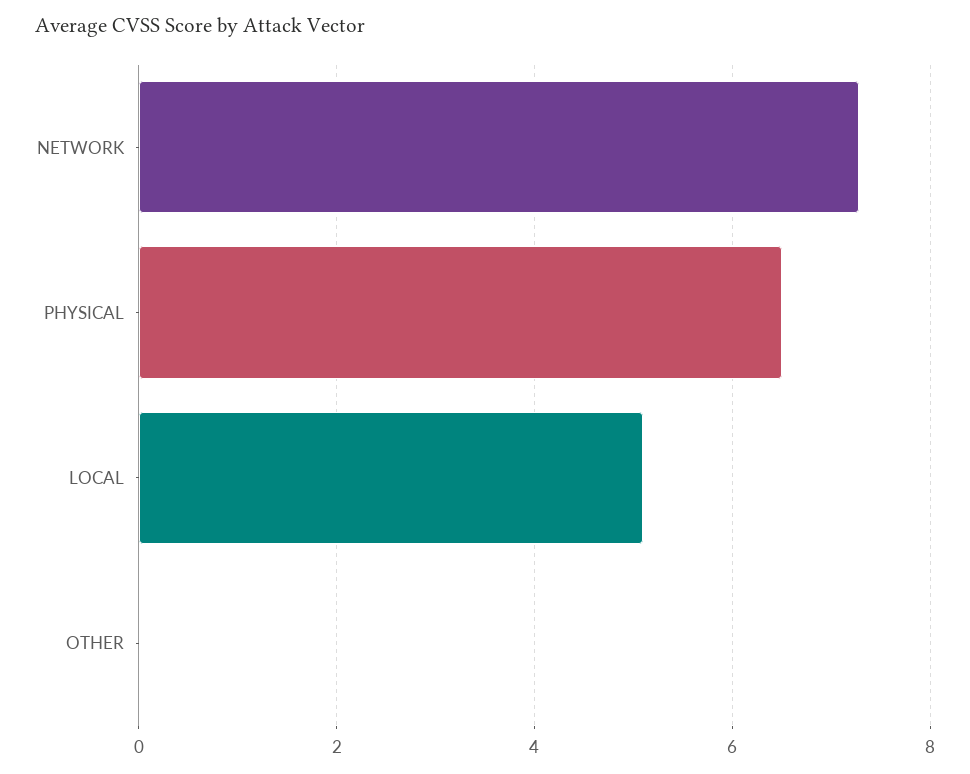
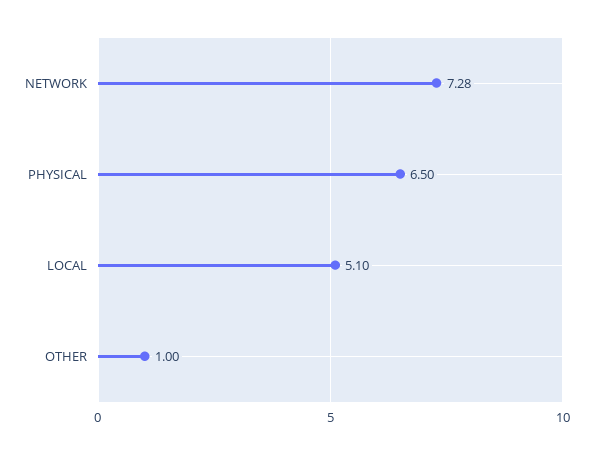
OTHER: 0 -> 1

